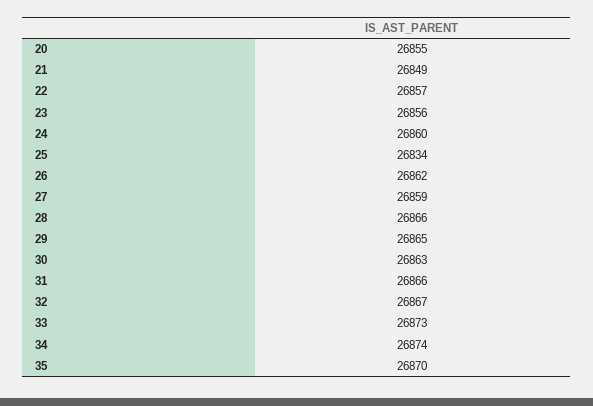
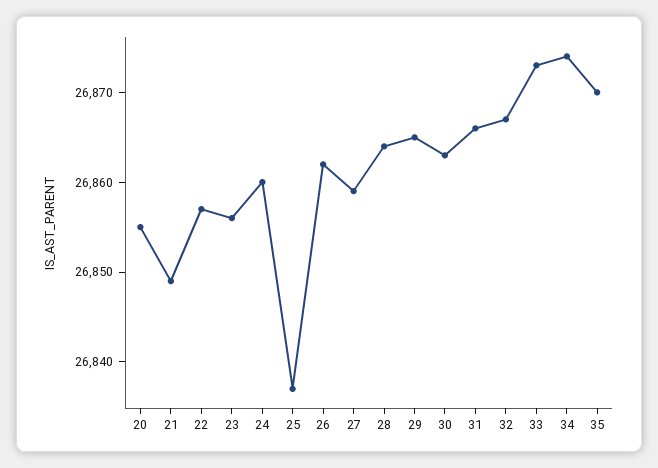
25: 26834 -> 26837
28: 26866 -> 26864

